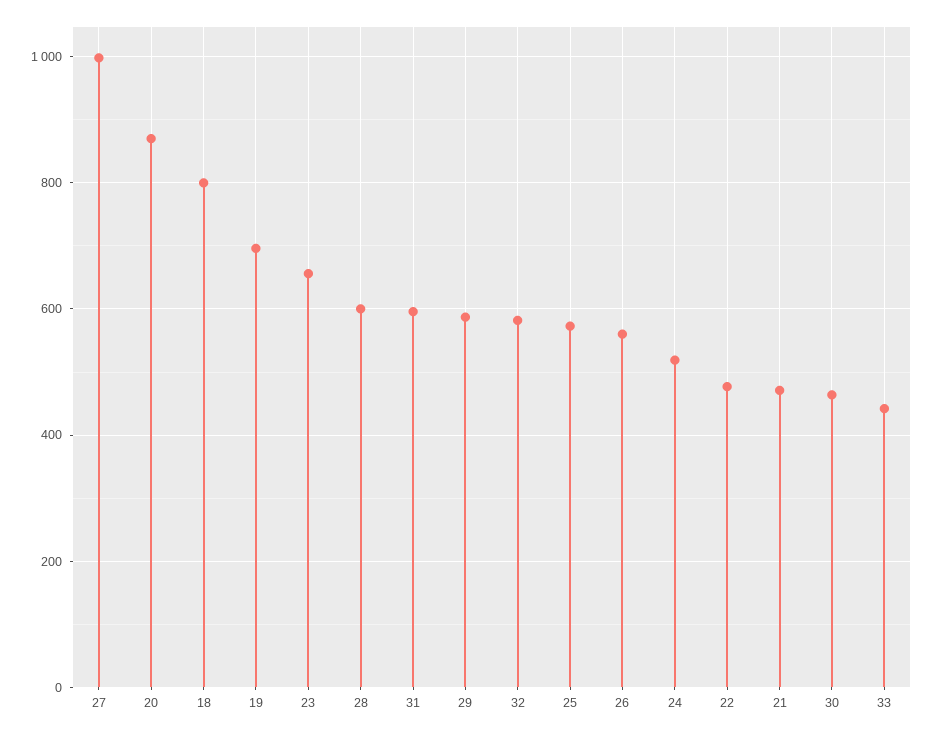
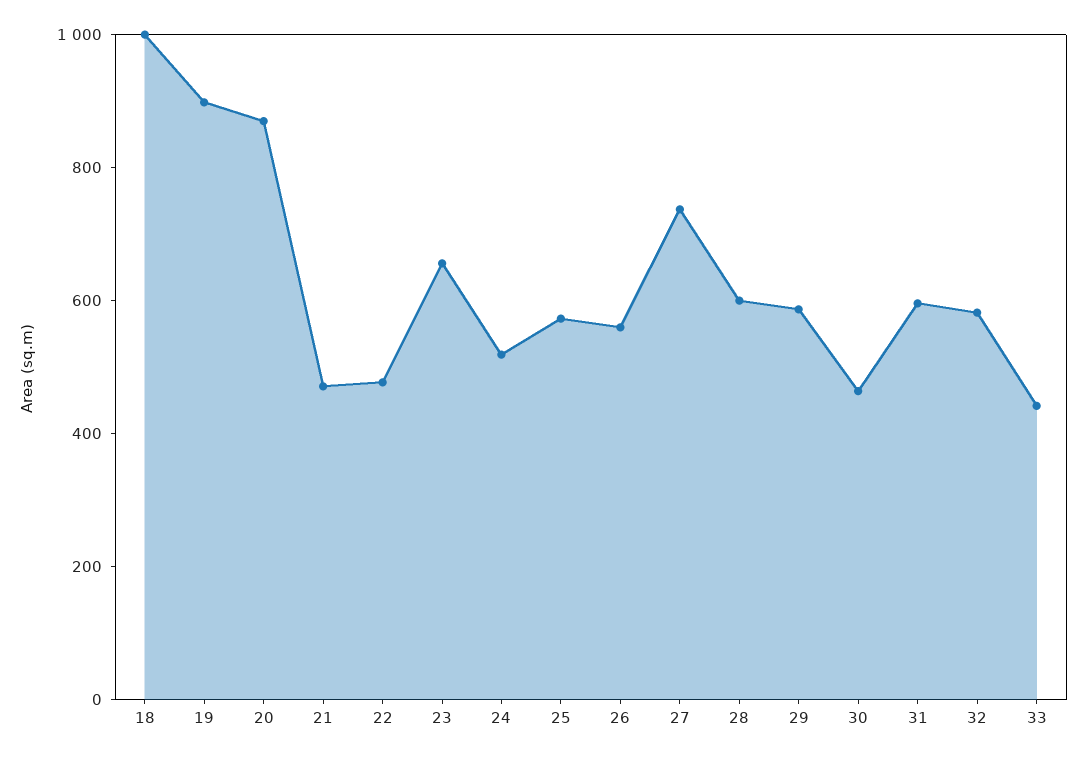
27: 1000 -> 750
18: 800 -> 1000
19: 700 -> 900

